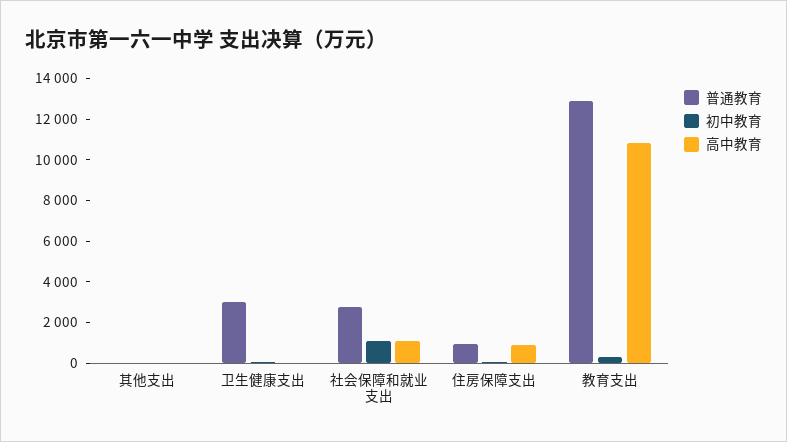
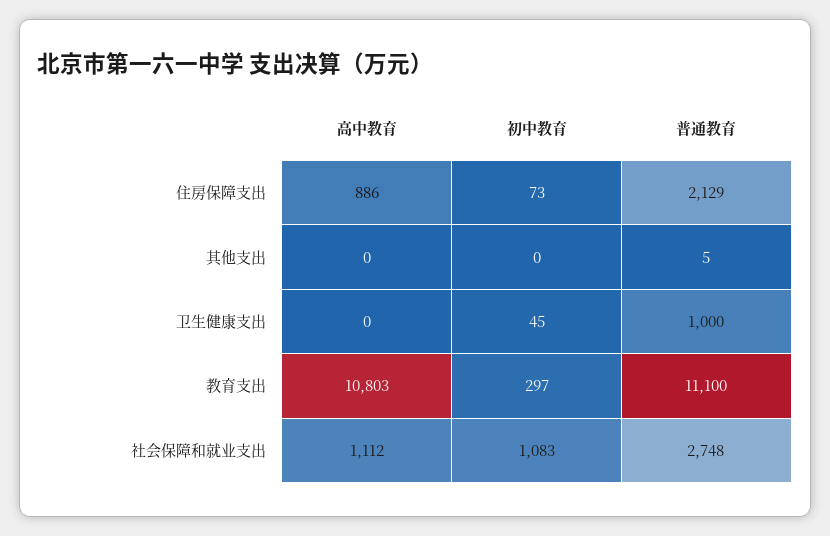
普通教育, 卫生健康支出: 3000 -> 1000
普通教育, 住房保障支出: 1000 -> 2129
普通教育, 教育支出: 13000 -> 11100

